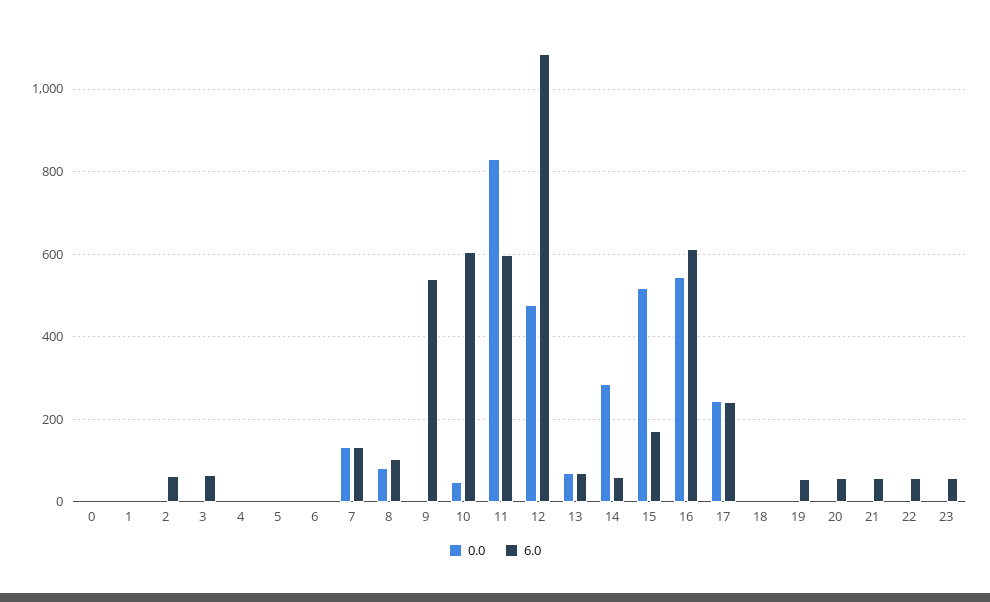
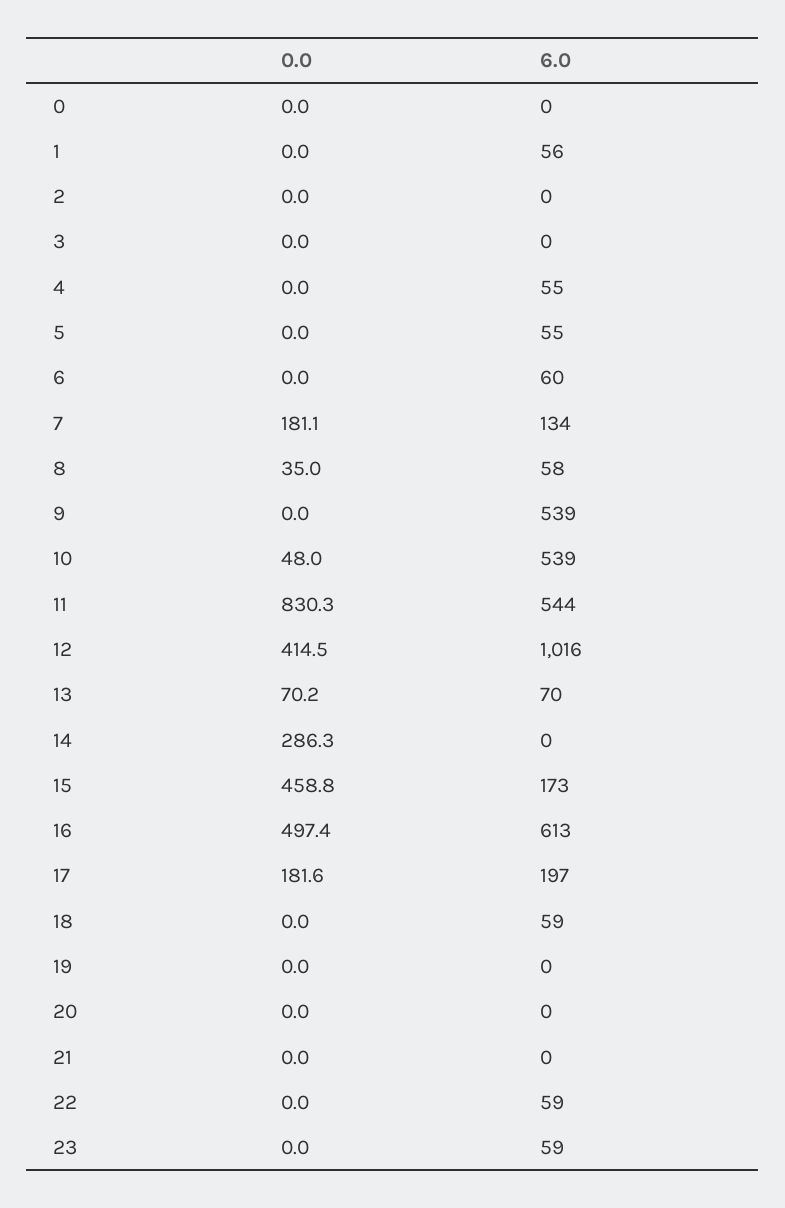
6.0, 1: 0 -> 56
6.0, 2: 60 -> 0
6.0, 3: 60 -> 0
6.0, 4: 0 -> 55
6.0, 5: 0 -> 55
6.0, 6: 0 -> 60
0.0, 7: 140 -> 181.1
0.0, 8: 80 -> 35
6.0, 8: 100 -> 58
6.0, 10: 600 -> 539
6.0, 11: 600 -> 544
0.0, 12: 480 -> 414.5
6.0, 12: 1080 -> 1016
6.0, 14: 60 -> 0
0.0, 15: 520 -> 458.8
0.0, 16: 540 -> 497.4
0.0, 17: 240 -> 181.6
6.0, 17: 240 -> 197
6.0, 18: 0 -> 59
6.0, 19: 60 -> 0
6.0, 20: 60 -> 0
6.0, 21: 60 -> 0

